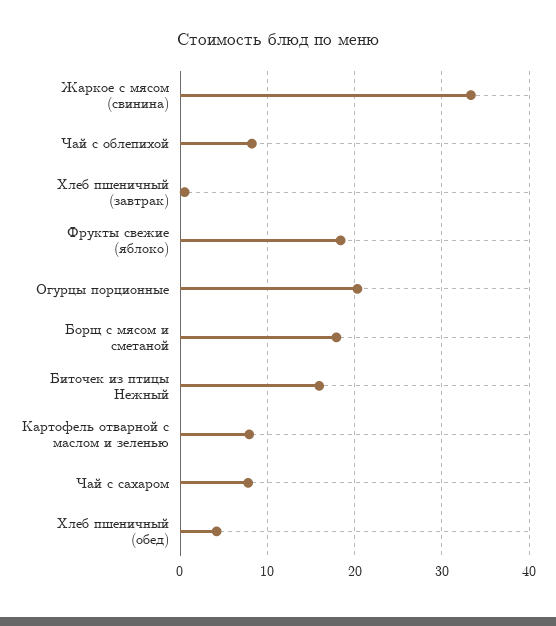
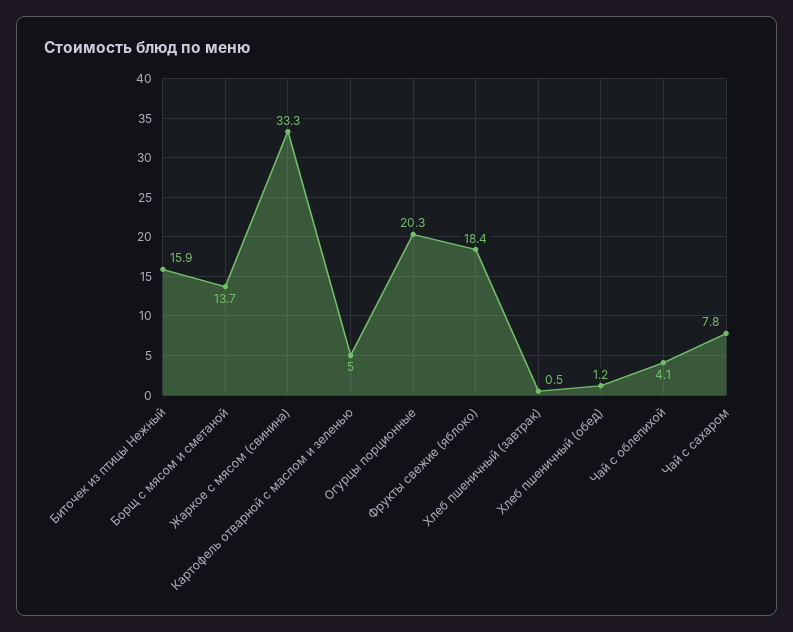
Чай с облепихой: 8 -> 4.1
Борщ с мясом и сметаной: 18 -> 13.7
Картофель отварной с маслом и зеленью: 8 -> 5
Хлеб пшеничный (обед): 4 -> 1.2

